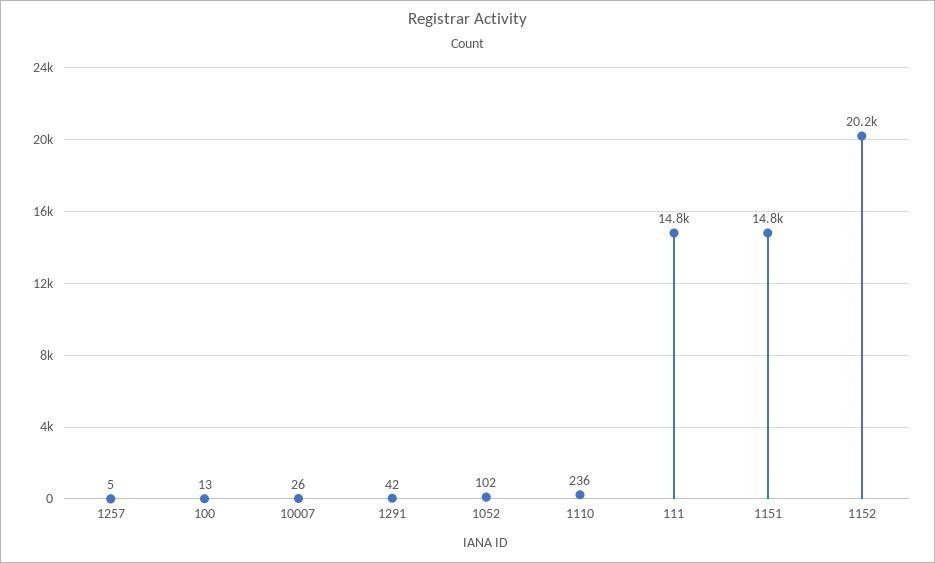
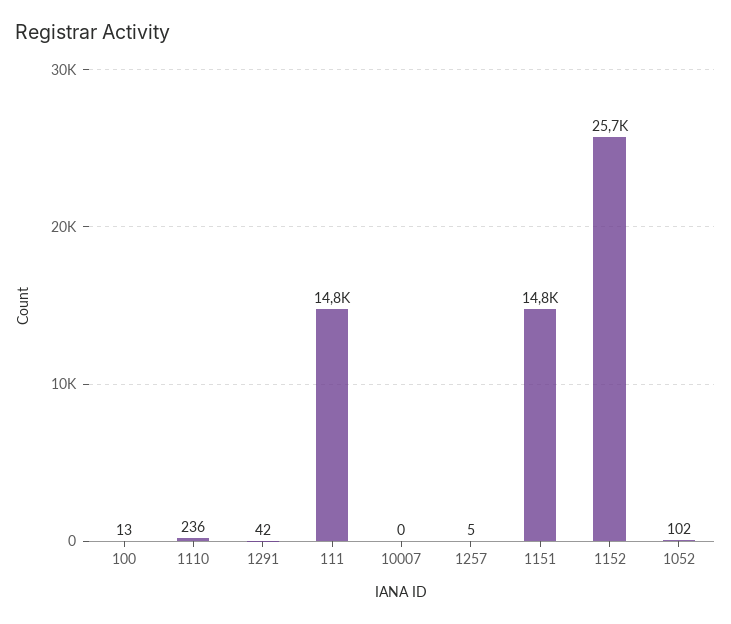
10007: 26 -> 0
1152: 20200 -> 25700

